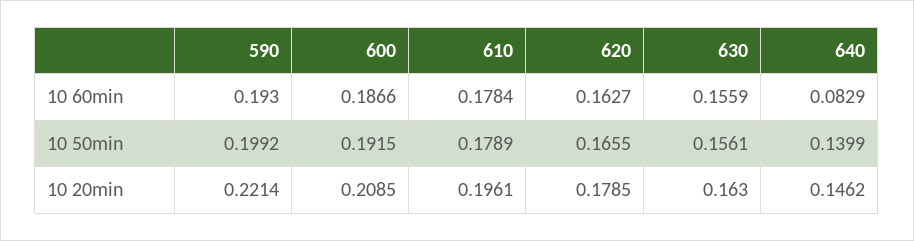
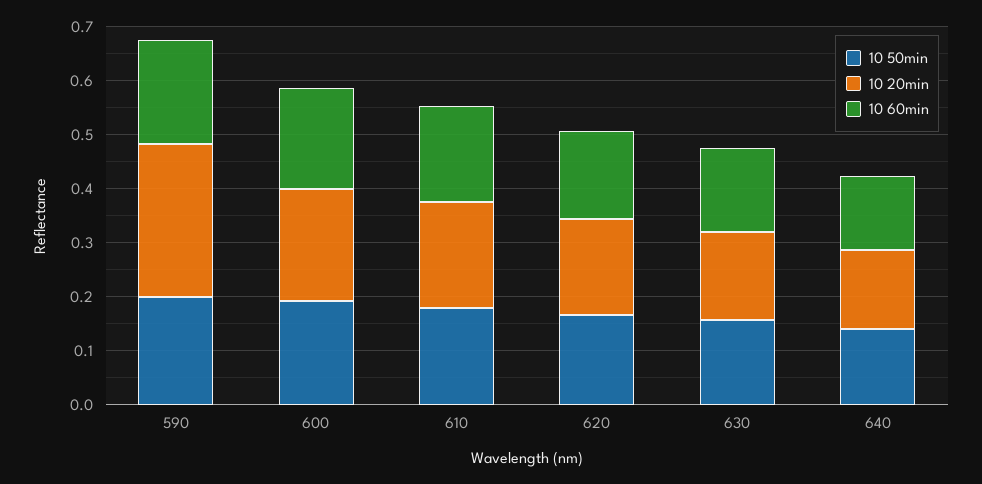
10 60min, 640: 0.0829 -> 0.14
10 20min, 590: 0.2214 -> 0.28

